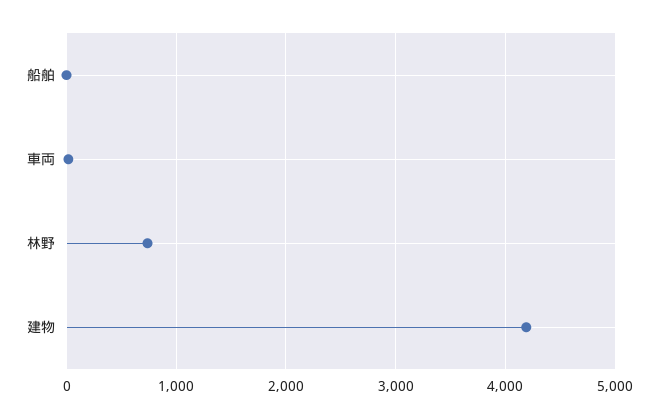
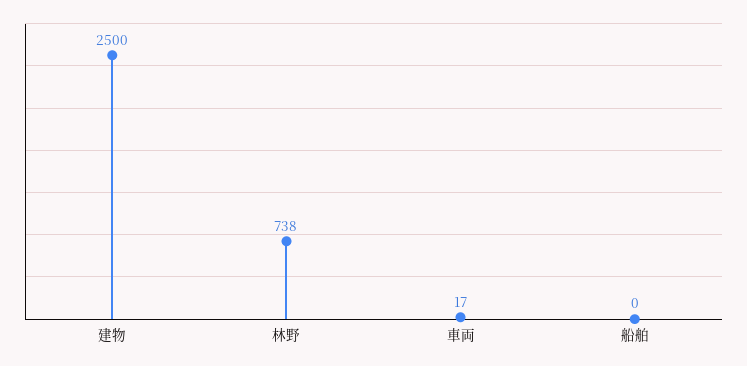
建物: 4200 -> 2500

